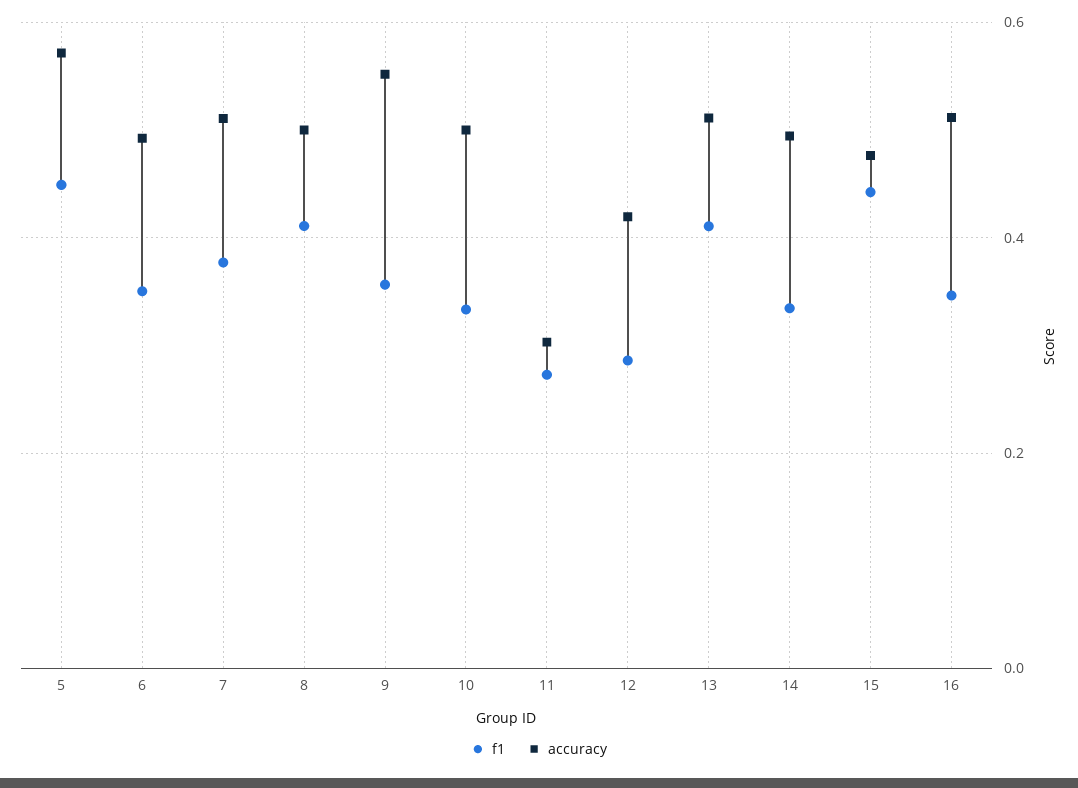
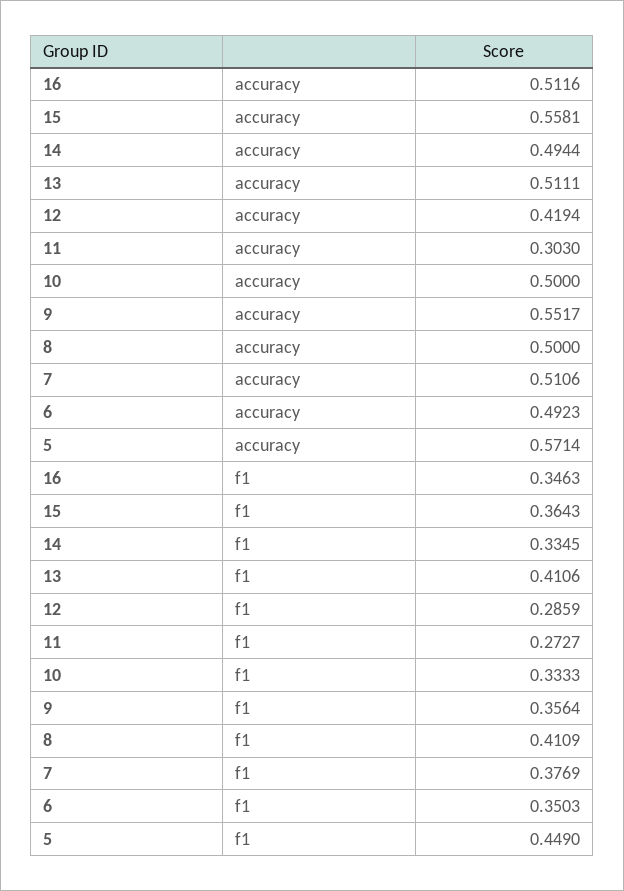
f1, 15: 0.44 -> 0.3643
accuracy, 15: 0.48 -> 0.5581

